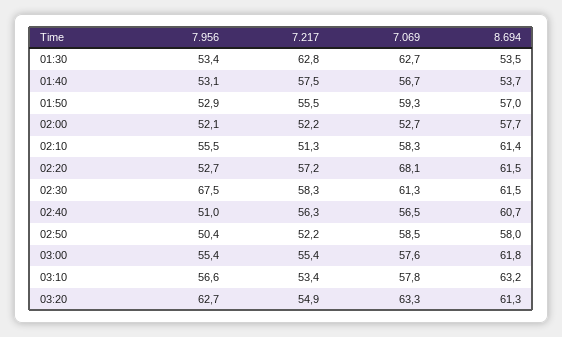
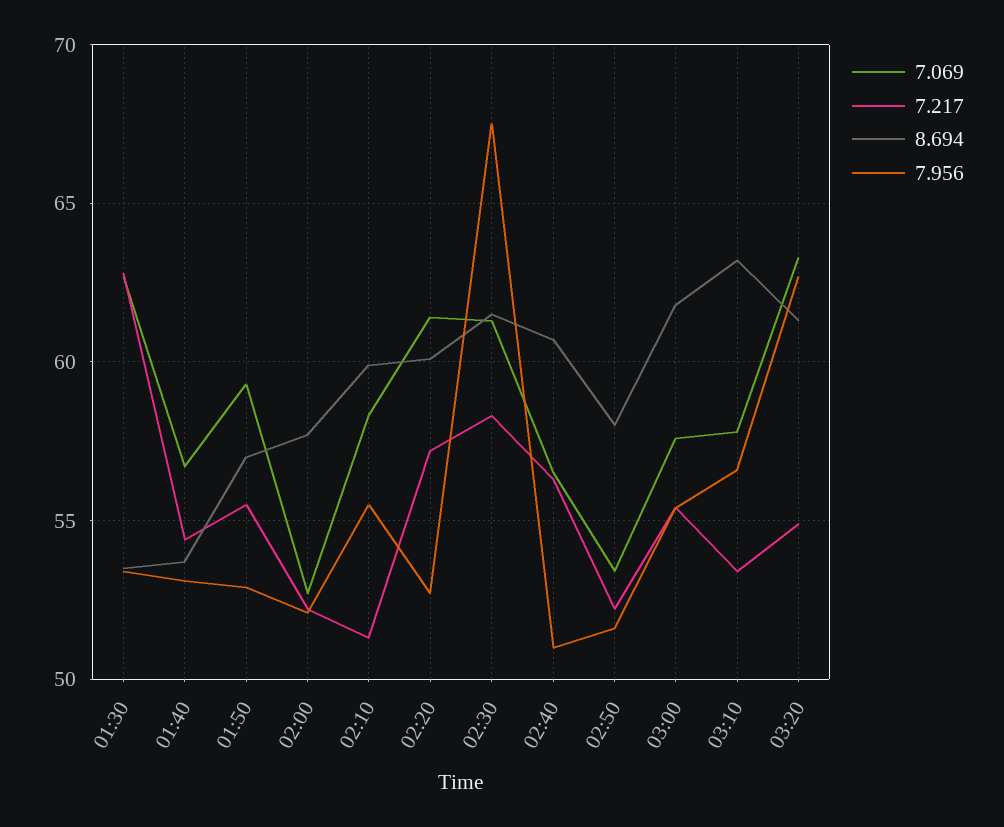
7.217, 01:40: 57.5 -> 54.5
8.694, 02:10: 61.4 -> 60
7.069, 02:20: 68.1 -> 61.5
8.694, 02:20: 61.5 -> 60
7.956, 02:50: 50.4 -> 51.5
7.069, 02:50: 58.5 -> 53.5

